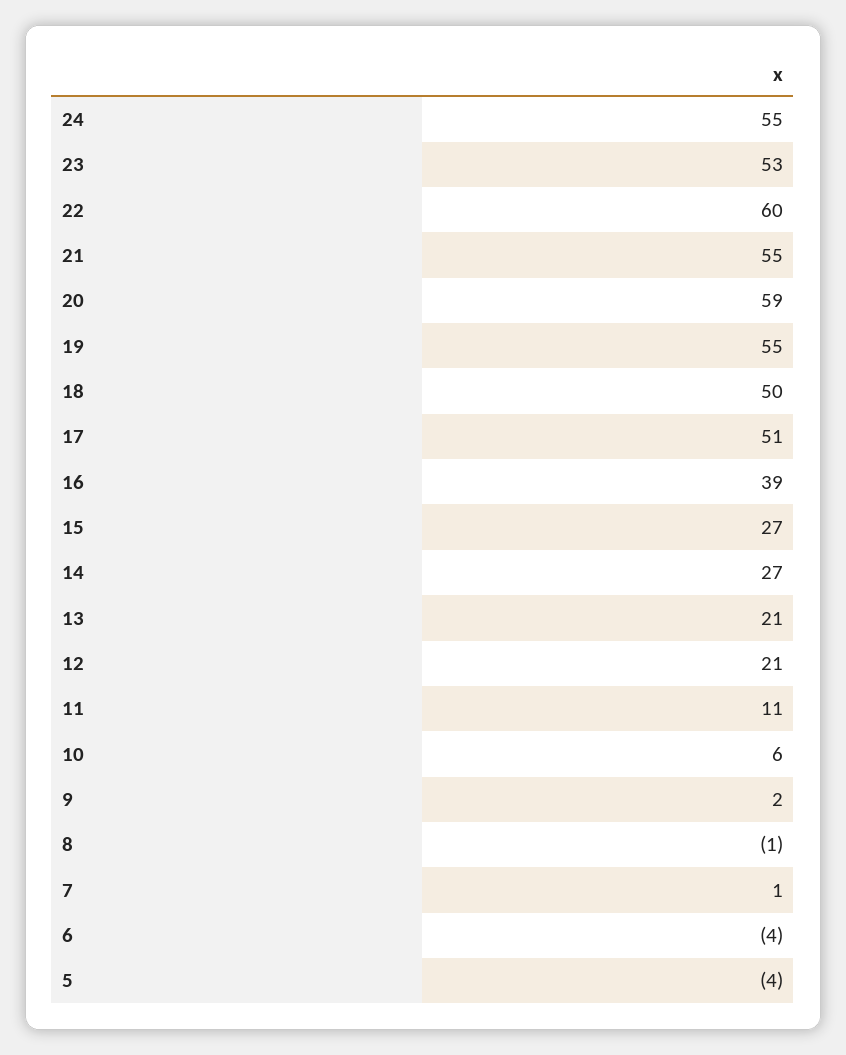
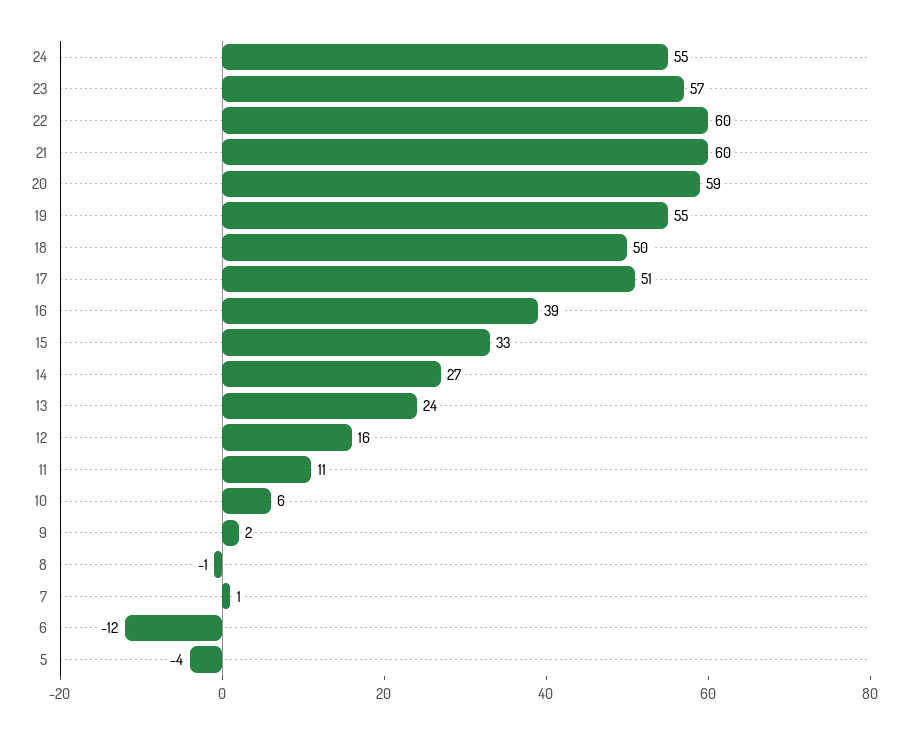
23: 53 -> 57
21: 55 -> 60
15: 27 -> 33
13: 21 -> 24
12: 21 -> 16
6: -4 -> -12

